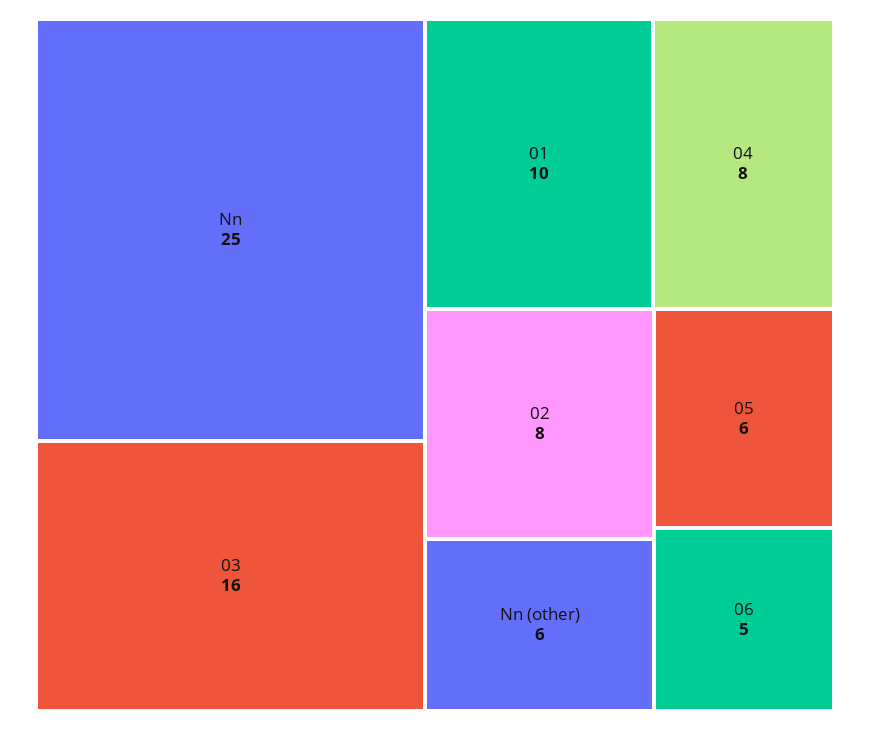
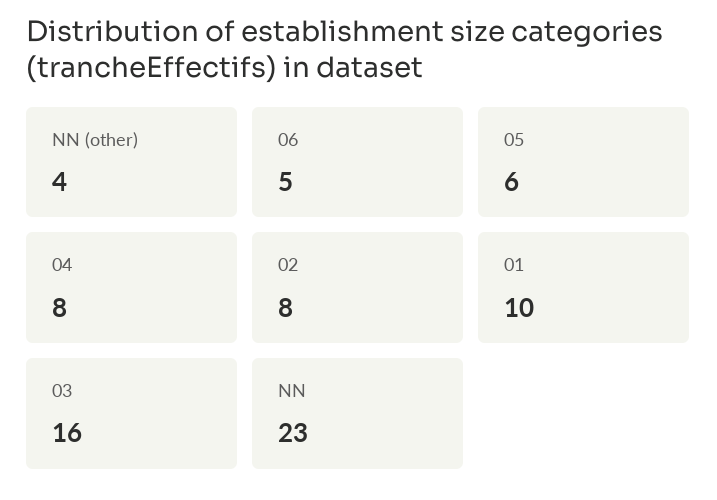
Nn: 25 -> 23
Nn (other): 6 -> 4

